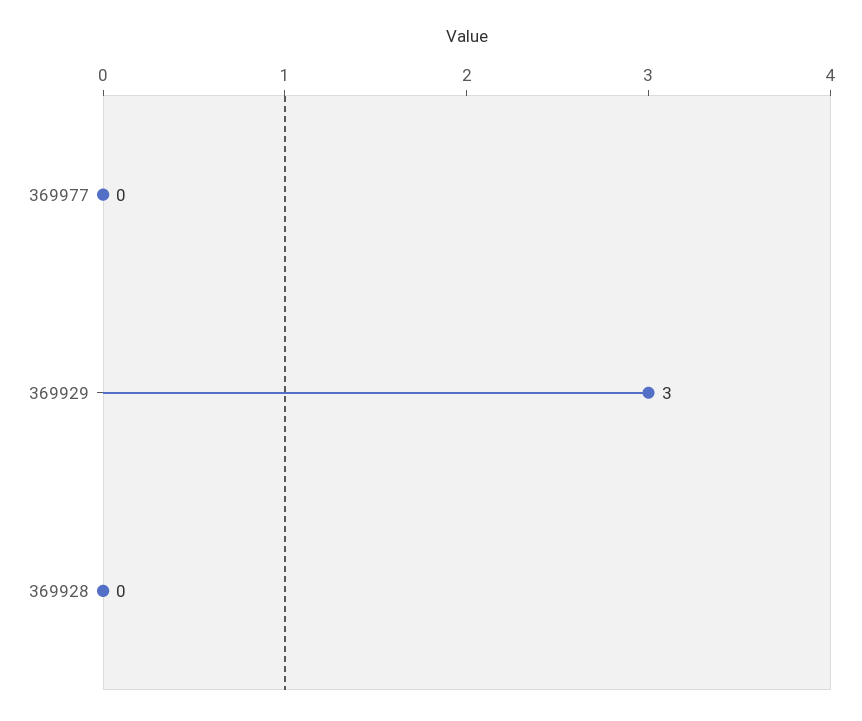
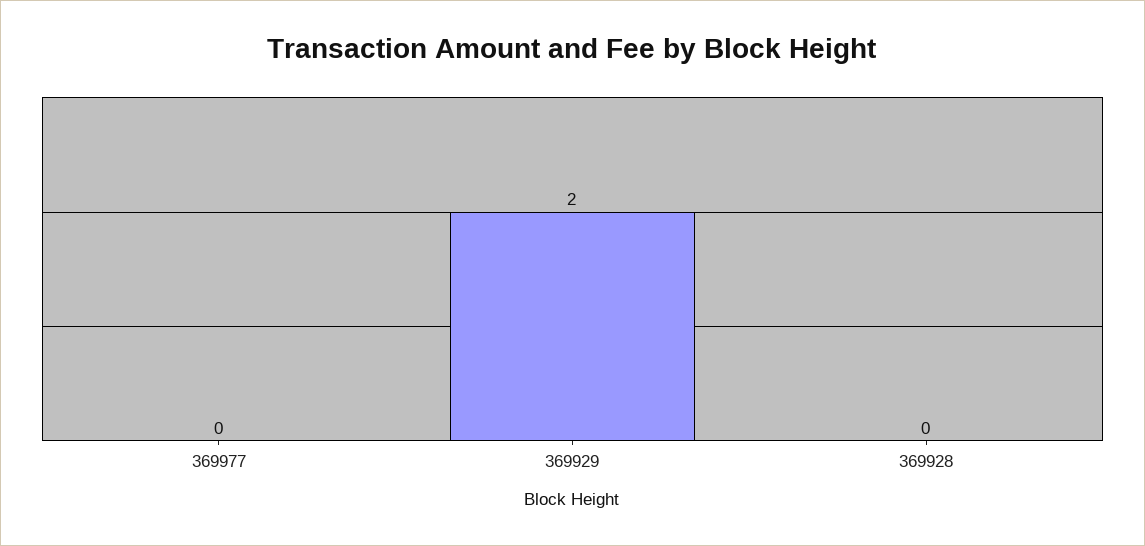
369929: 3 -> 2

